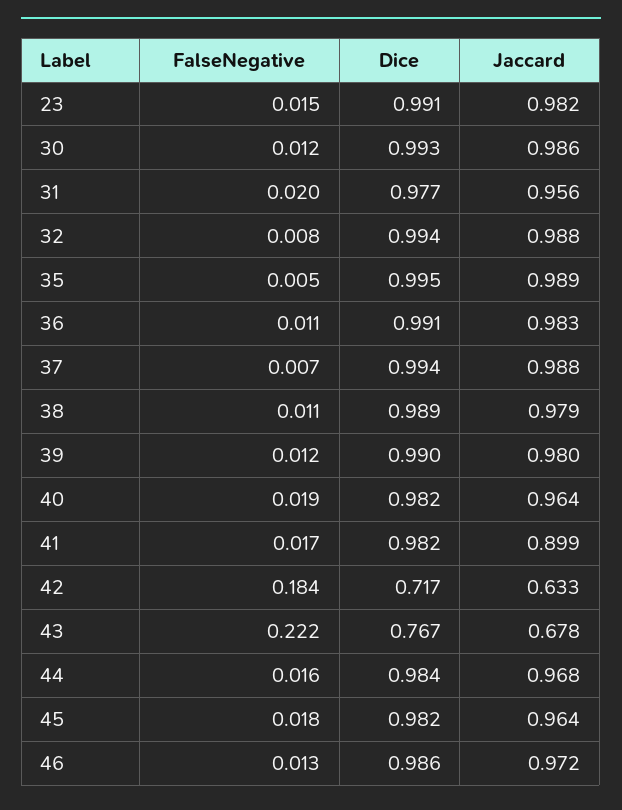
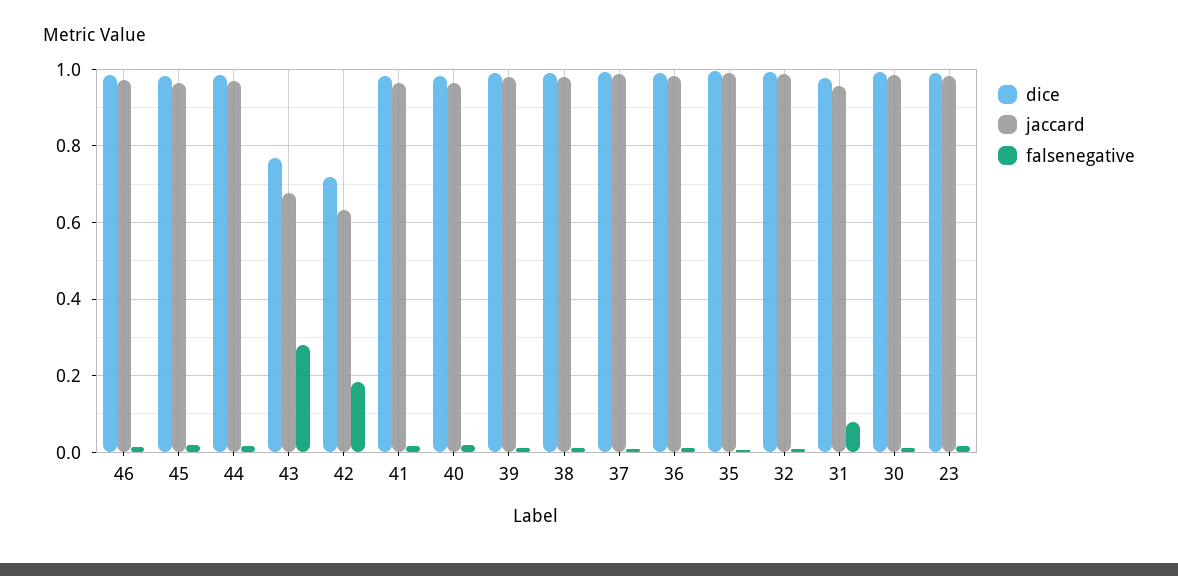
FalseNegative, 31: 0.02 -> 0.08
Jaccard, 41: 0.899 -> 0.96
FalseNegative, 43: 0.222 -> 0.28

